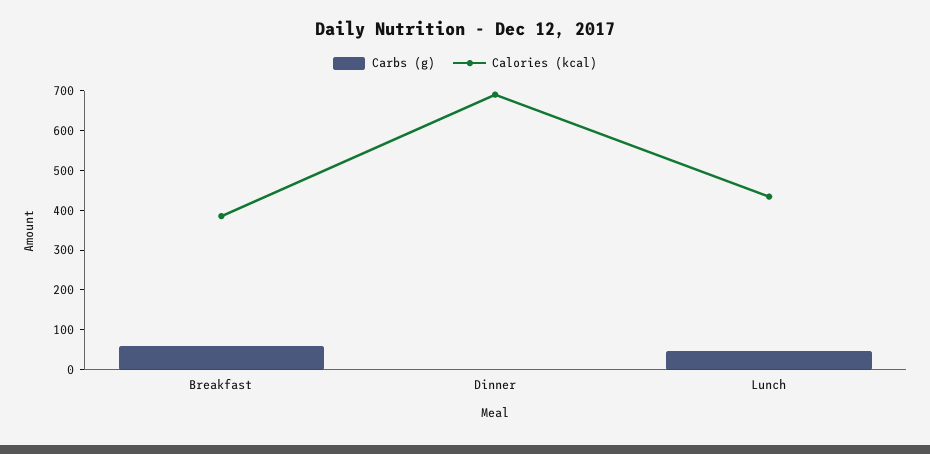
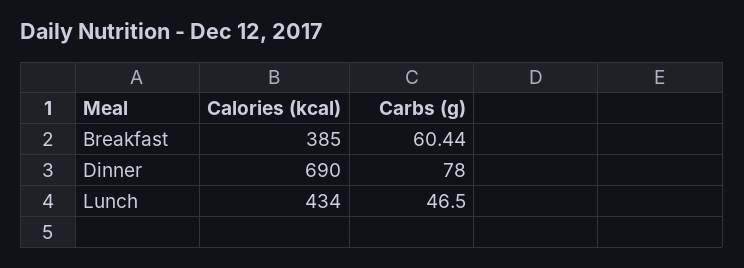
Carbs (g), Dinner: 0 -> 78

